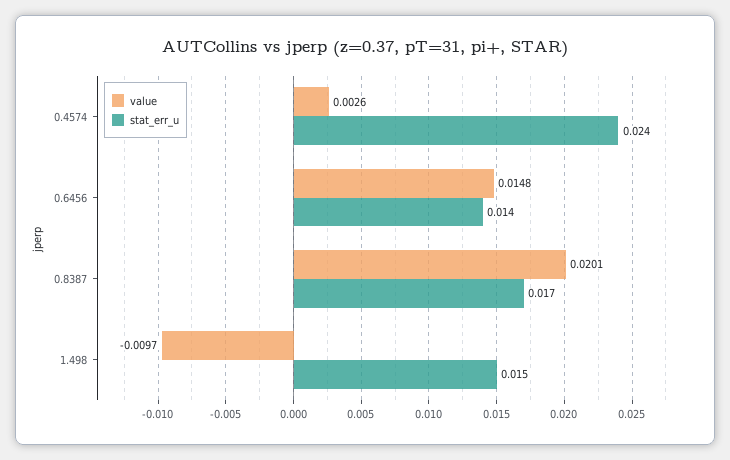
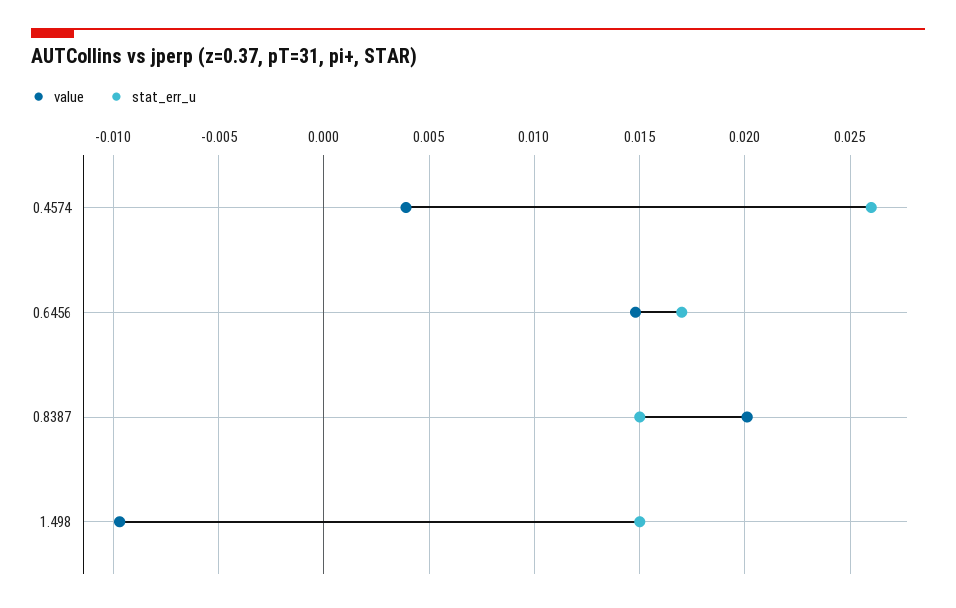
value, 0.4574: 0.0026 -> 0.004
stat_err_u, 0.4574: 0.024 -> 0.026
stat_err_u, 0.6456: 0.014 -> 0.017
stat_err_u, 0.8387: 0.017 -> 0.015

